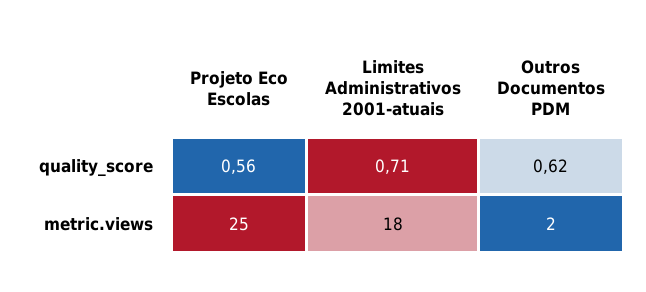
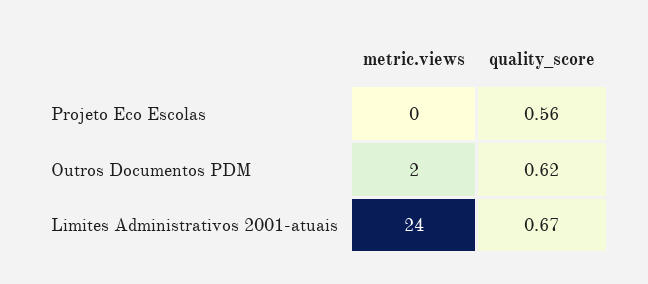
Limites Administrativos 2001-atuais, quality_score: 0.71 -> 0.67
Projeto Eco Escolas, metric.views: 25 -> 0
Limites Administrativos 2001-atuais, metric.views: 18 -> 24

